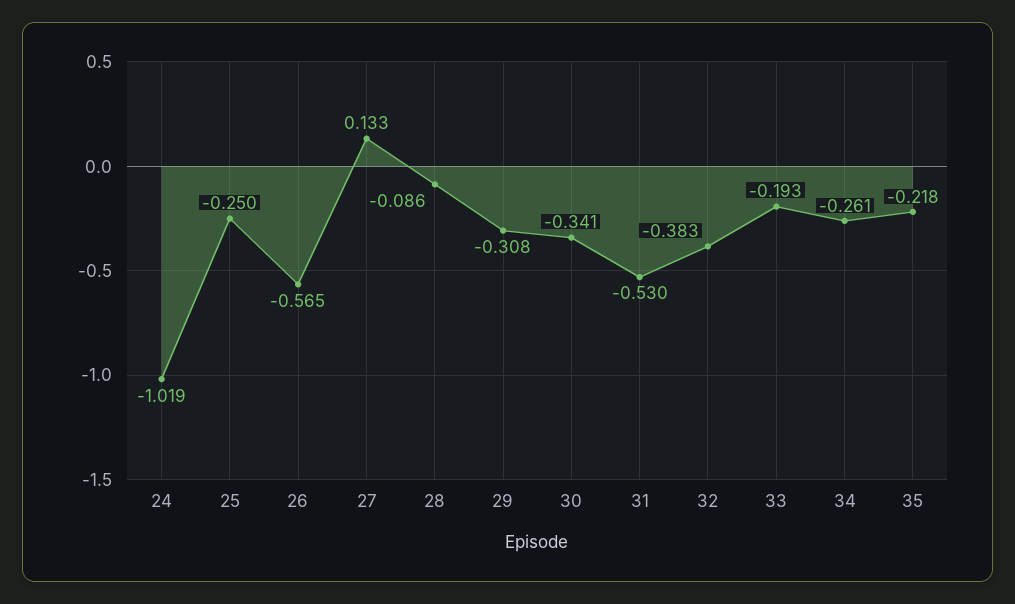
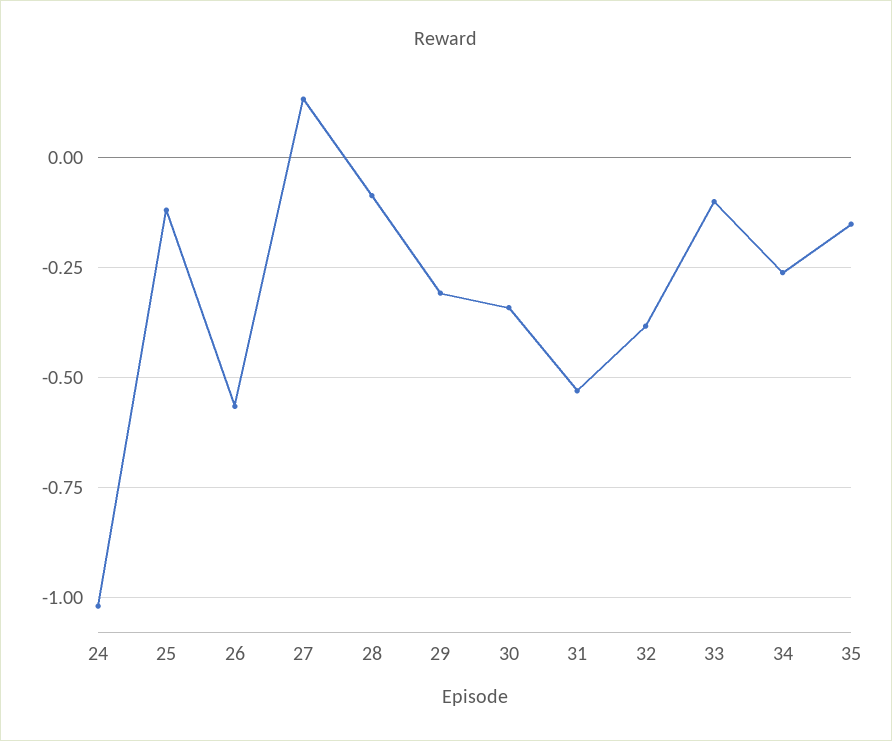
25: -0.25 -> -0.125
33: -0.193 -> -0.1
35: -0.218 -> -0.15

